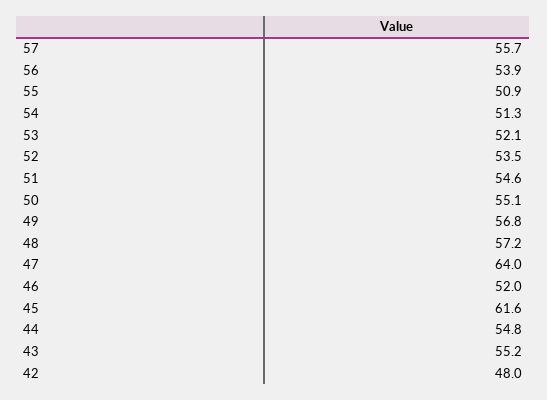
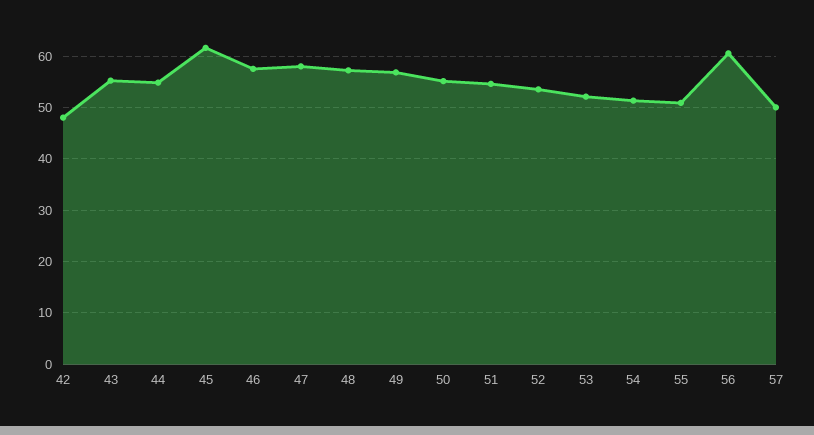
57: 55.7 -> 50
56: 53.9 -> 60
47: 64 -> 58
46: 52 -> 58

